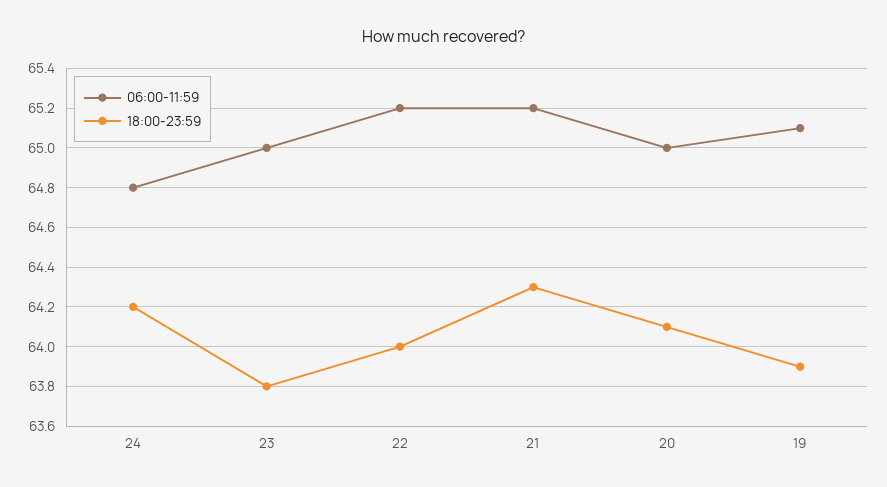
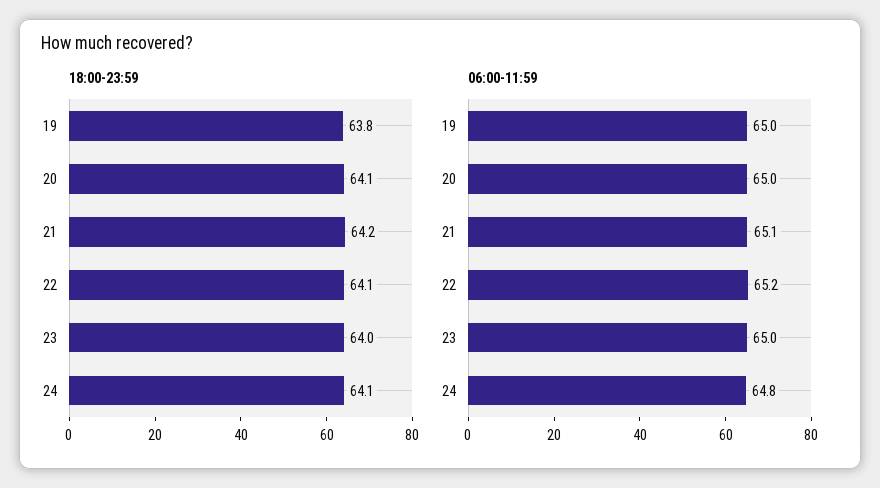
18:00-23:59, 24: 64.2 -> 64.1
18:00-23:59, 23: 63.8 -> 64
18:00-23:59, 22: 64 -> 64.1
06:00-11:59, 21: 65.2 -> 65.1
18:00-23:59, 21: 64.3 -> 64.2
06:00-11:59, 19: 65.1 -> 65
18:00-23:59, 19: 63.9 -> 63.8

